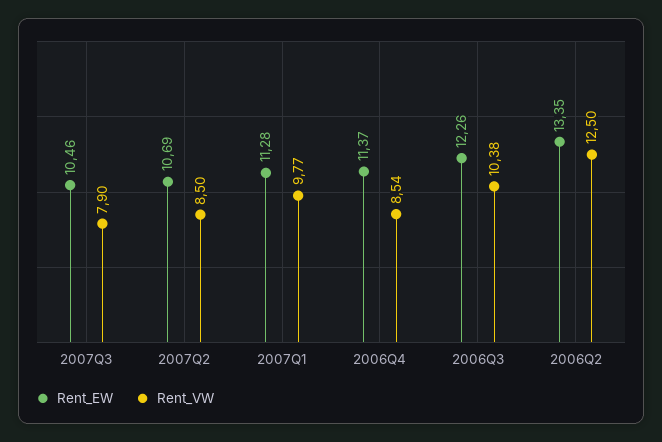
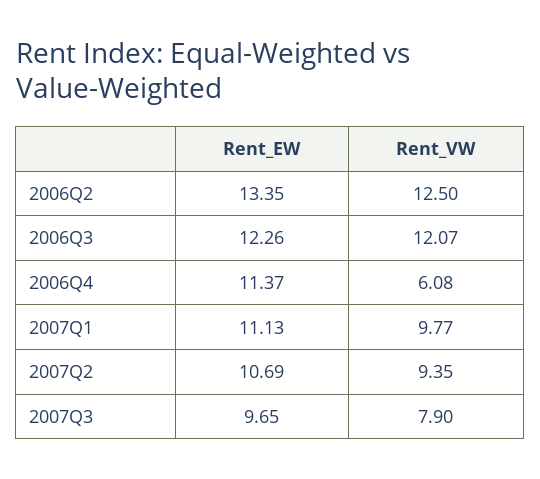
Rent_EW, 2007Q3: 10.46 -> 9.65
Rent_VW, 2007Q2: 8.5 -> 9.35
Rent_EW, 2007Q1: 11.28 -> 11.13
Rent_VW, 2006Q4: 8.54 -> 6.08
Rent_VW, 2006Q3: 10.38 -> 12.07

